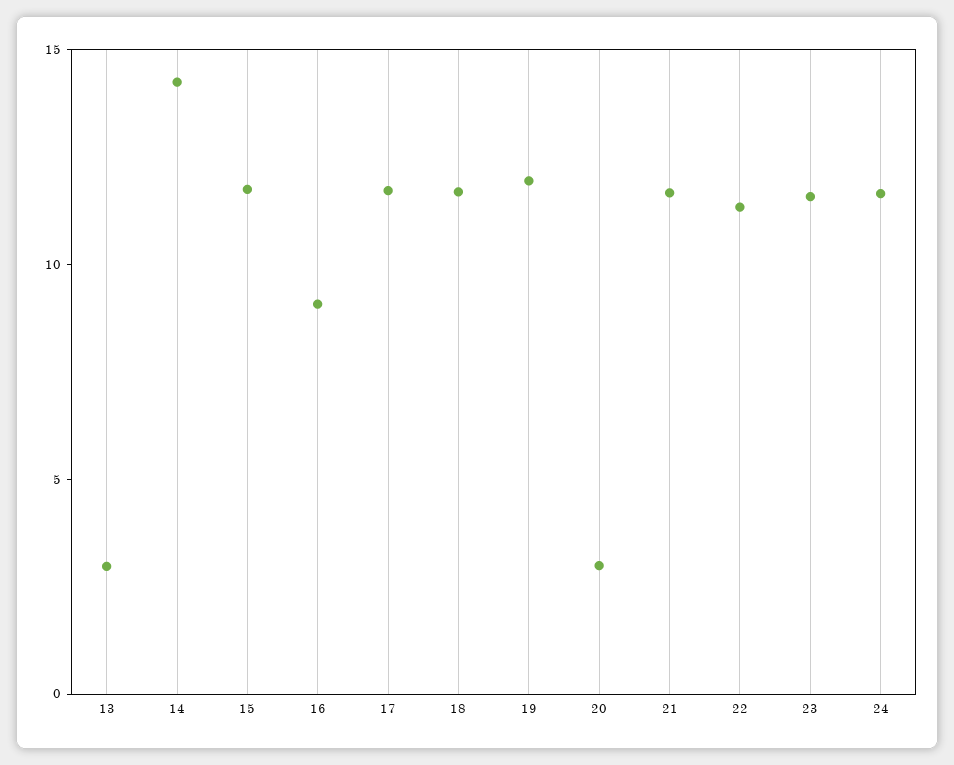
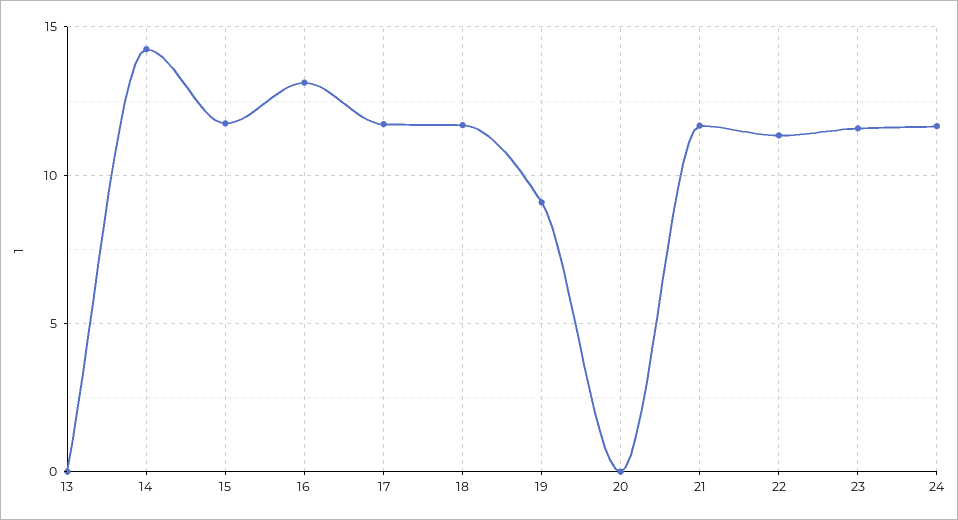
13: 3 -> 0
16: 9 -> 13
19: 12 -> 9
20: 3 -> 0

